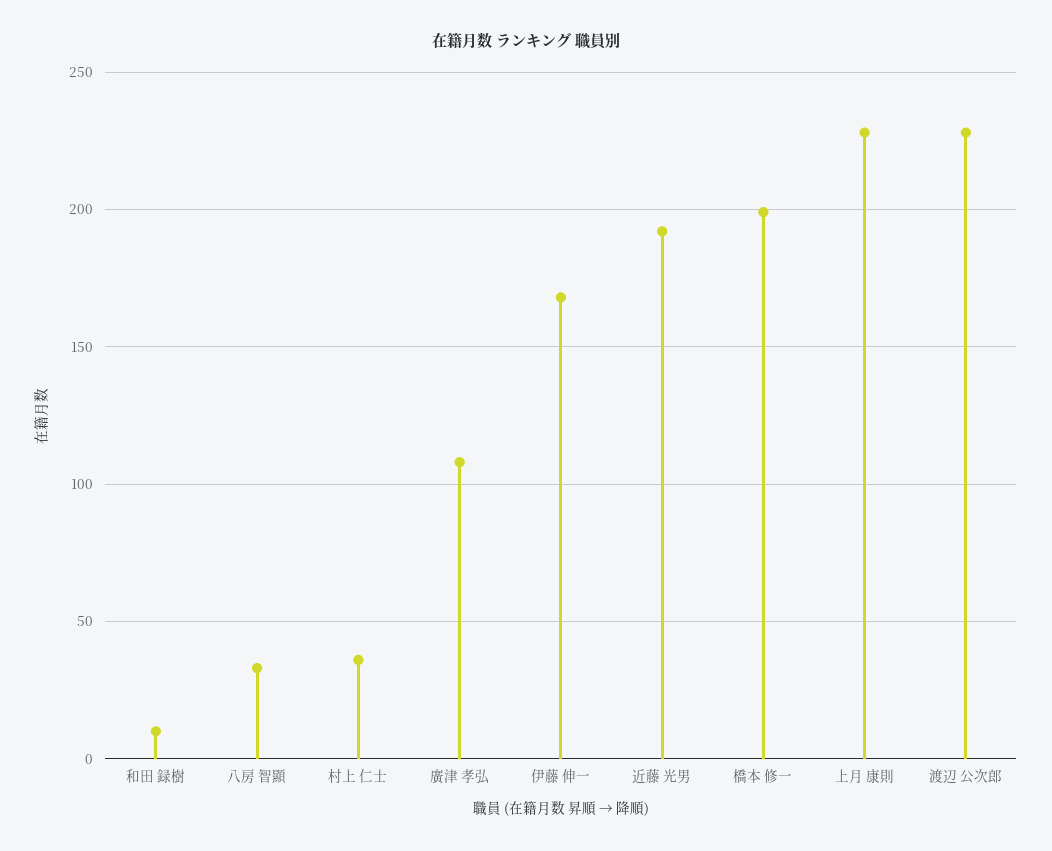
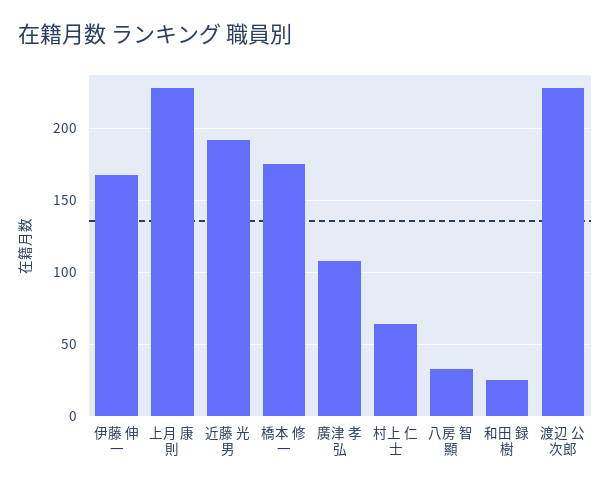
和田 録樹: 10 -> 25
村上 仁士: 35 -> 65
橋本 修一: 200 -> 175

